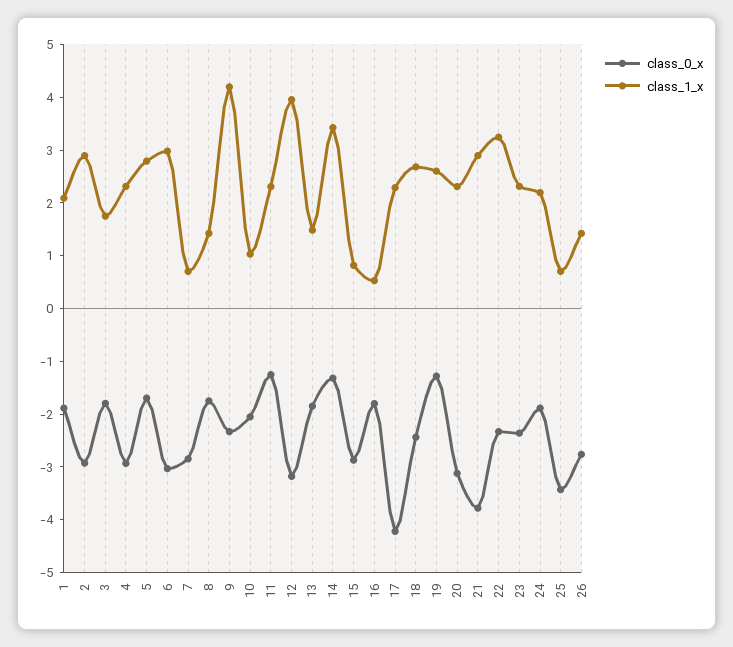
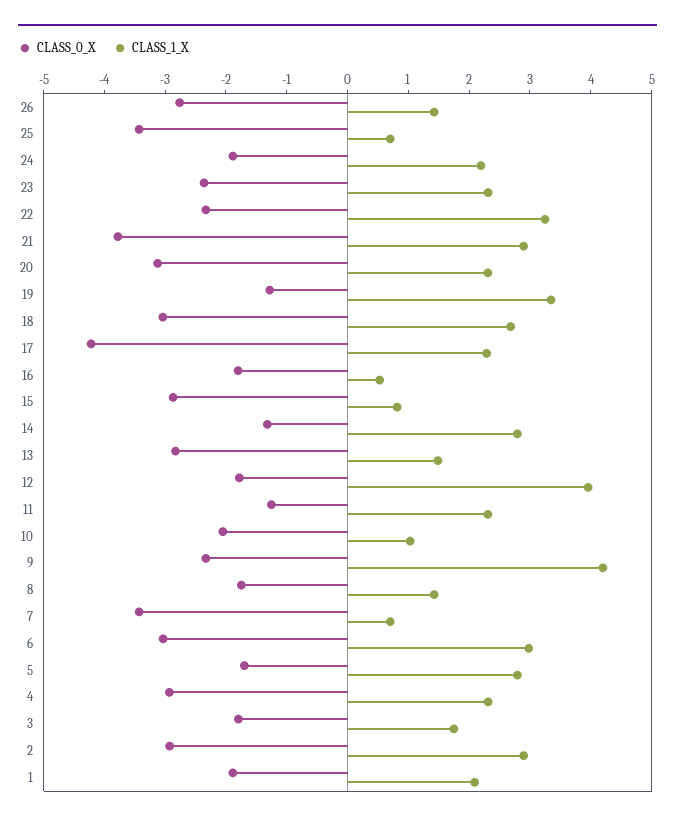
class_0_x, 7: -2.8 -> -3.4
class_0_x, 12: -3.2 -> -1.8
class_0_x, 13: -1.8 -> -2.8
class_1_x, 14: 3.4 -> 2.8
class_0_x, 18: -2.4 -> -3
class_1_x, 19: 2.6 -> 3.4

